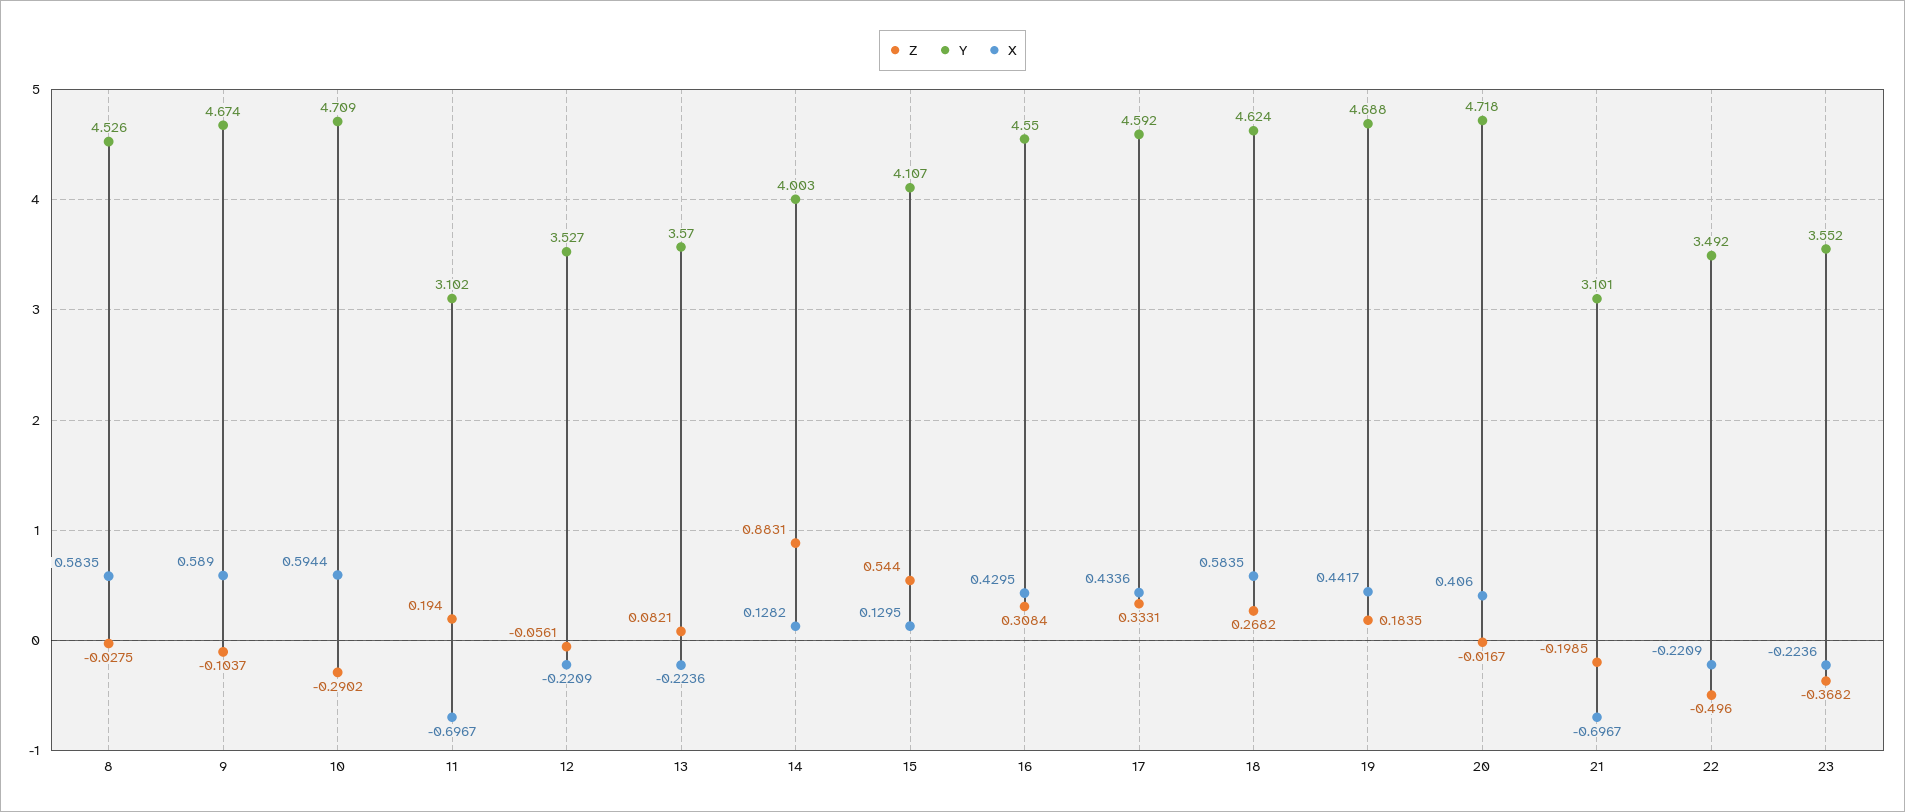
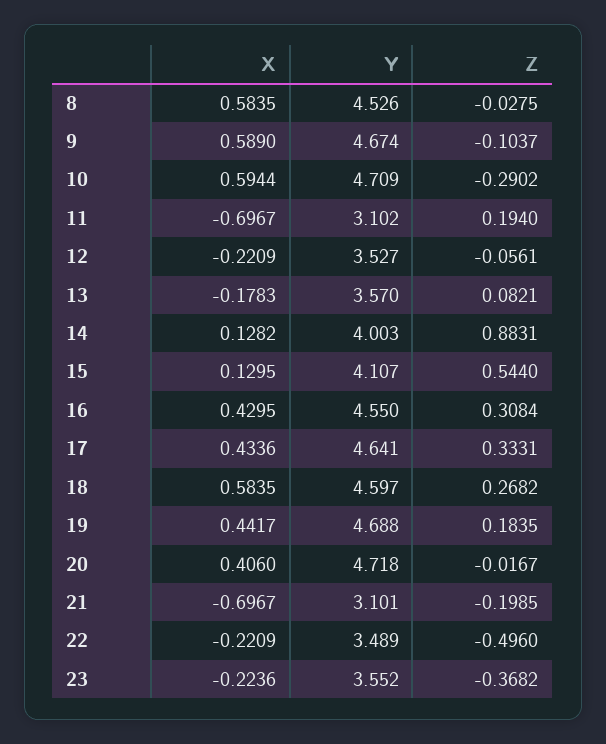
X, 13: -0.2236 -> -0.1783
Y, 17: 4.592 -> 4.641
Y, 18: 4.624 -> 4.597
Y, 22: 3.492 -> 3.489

